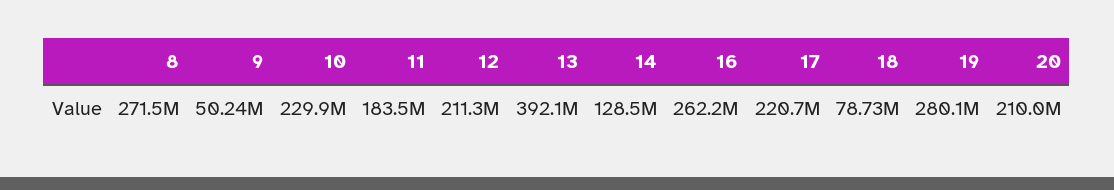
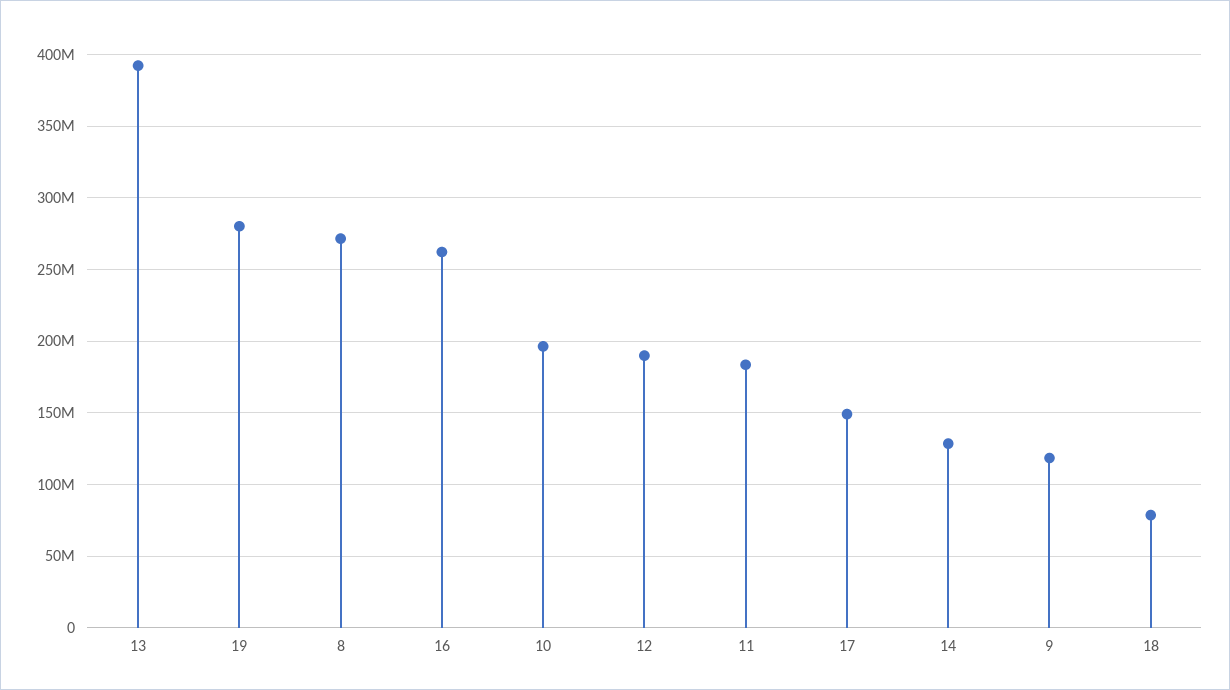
9: 50240000 -> 120000000
10: 229900000 -> 195000000
12: 211300000 -> 190000000
17: 220700000 -> 150000000
20: 210000000 -> none

